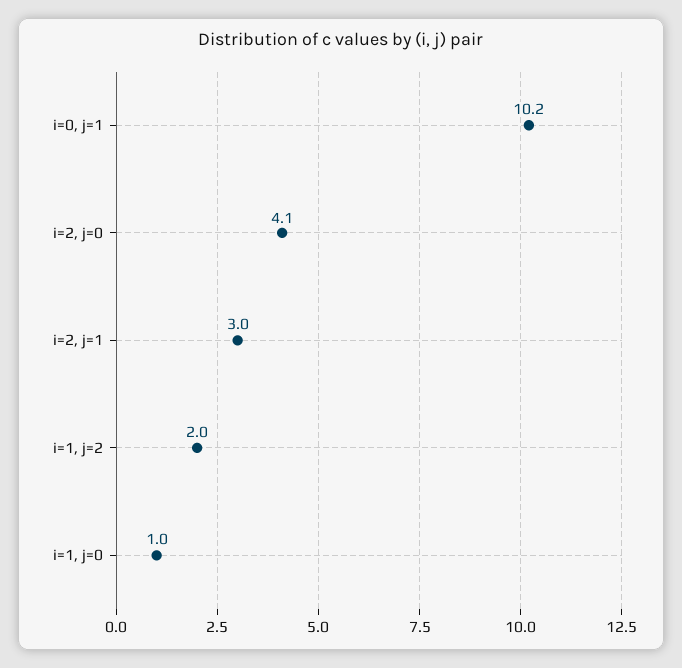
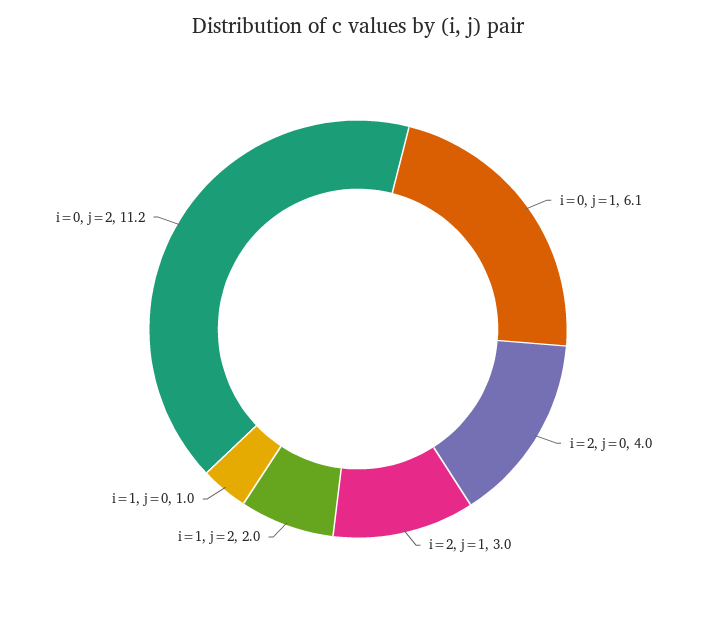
i=0, j=1: 10.2 -> 6.1
i=2, j=0: 4.1 -> 4
i=0, j=2: none -> 11.2

